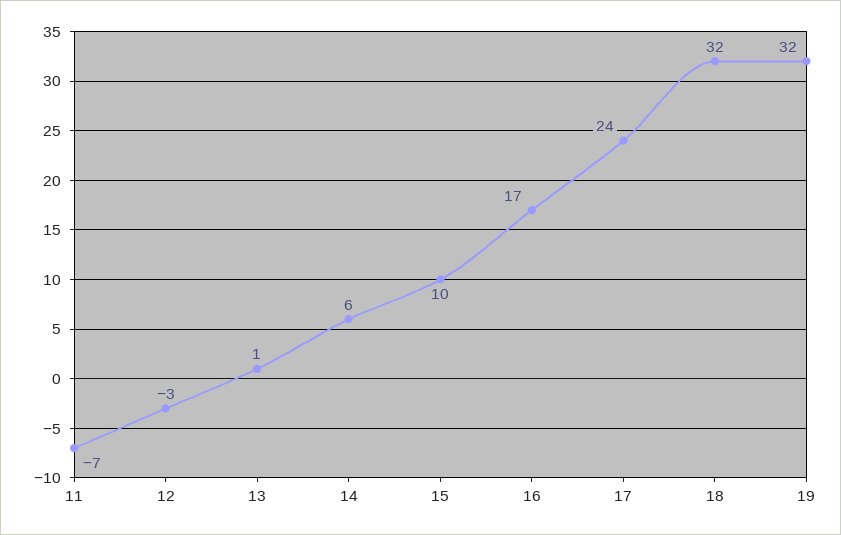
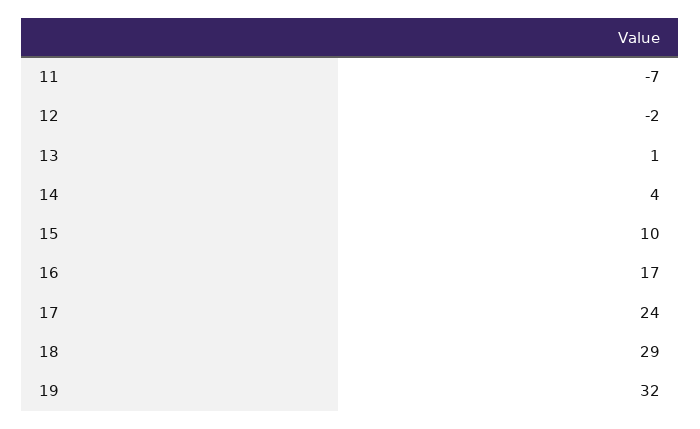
12: -3 -> -2
14: 6 -> 4
18: 32 -> 29

